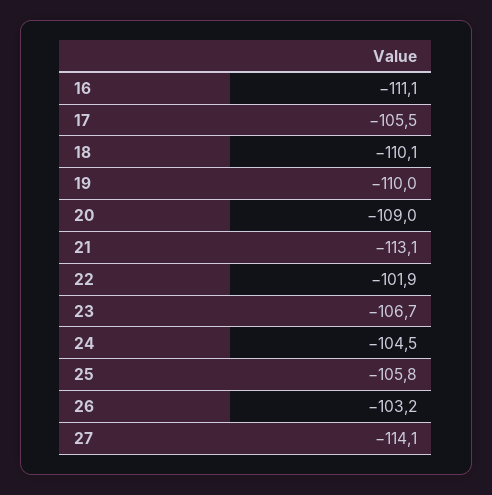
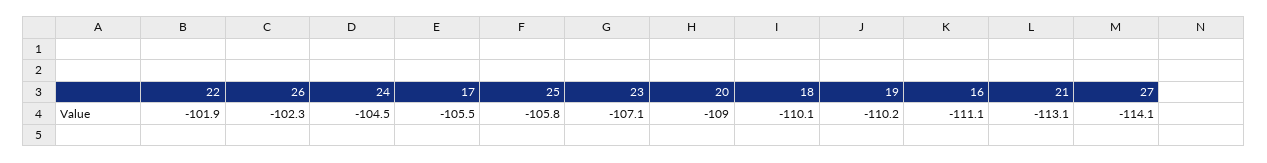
19: -110 -> -110.2
23: -106.7 -> -107.1
26: -103.2 -> -102.3

